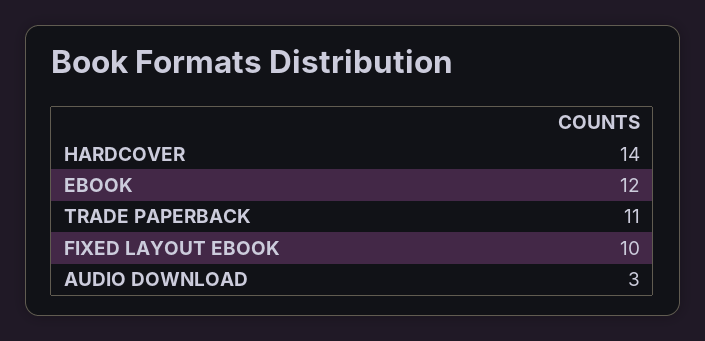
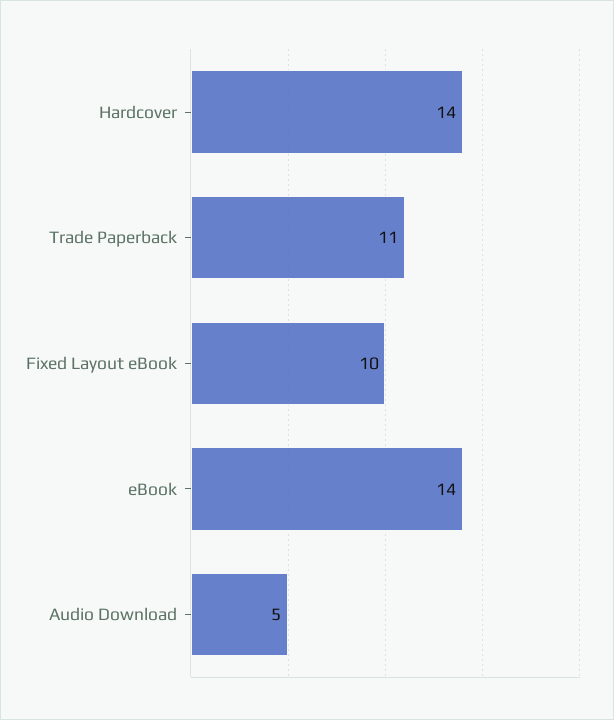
EBOOK: 12 -> 14
AUDIO DOWNLOAD: 3 -> 5

